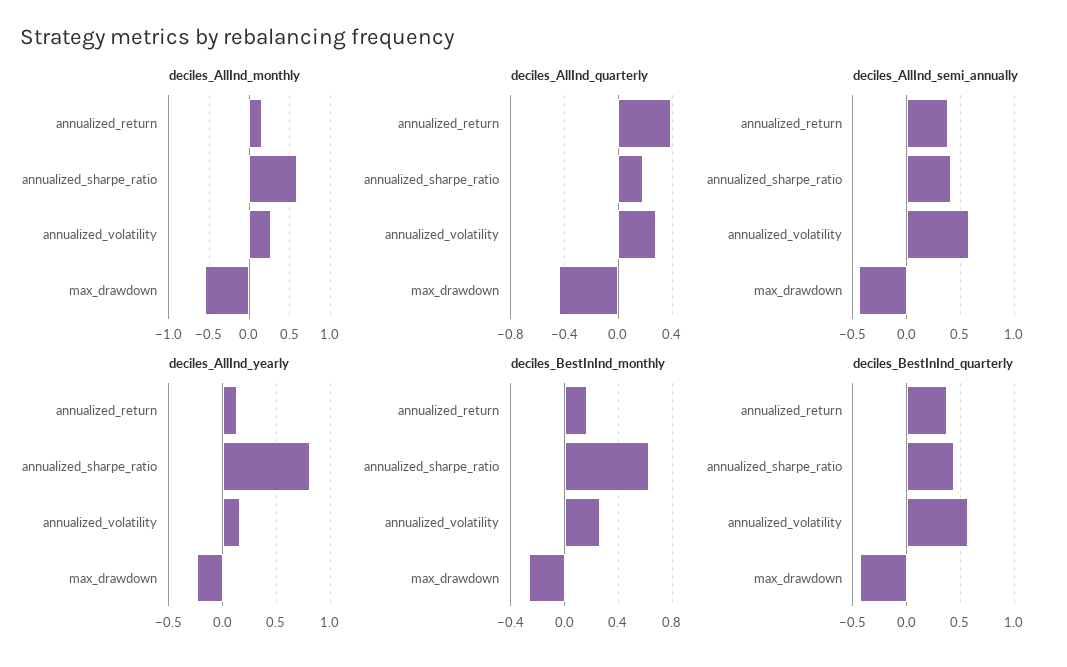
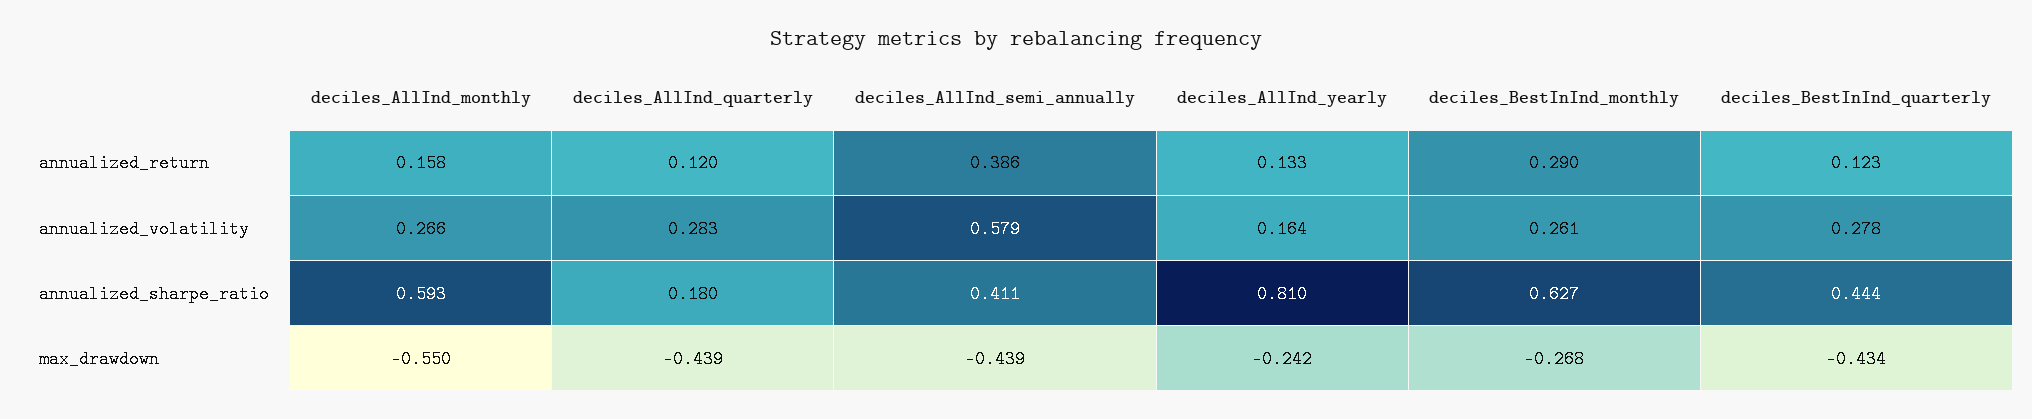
deciles_AllInd_quarterly, annualized_return: 0.4 -> 0.12
deciles_BestInInd_monthly, annualized_return: 0.15 -> 0.29
deciles_BestInInd_quarterly, annualized_return: 0.4 -> 0.123
deciles_BestInInd_quarterly, annualized_volatility: 0.6 -> 0.278

